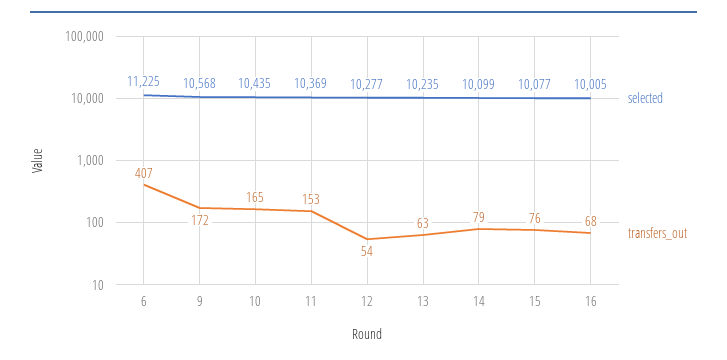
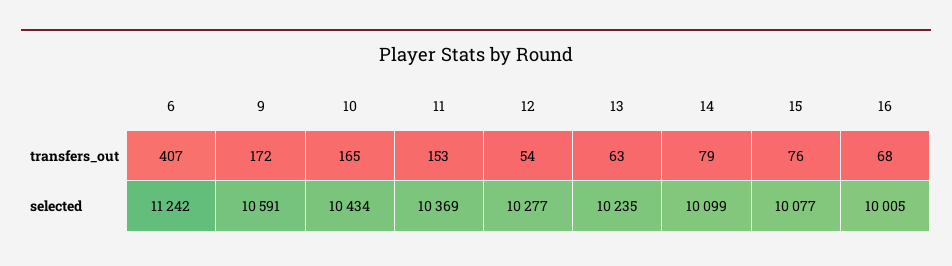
selected, 6: 11225 -> 11242
selected, 9: 10568 -> 10591
selected, 10: 10435 -> 10434

